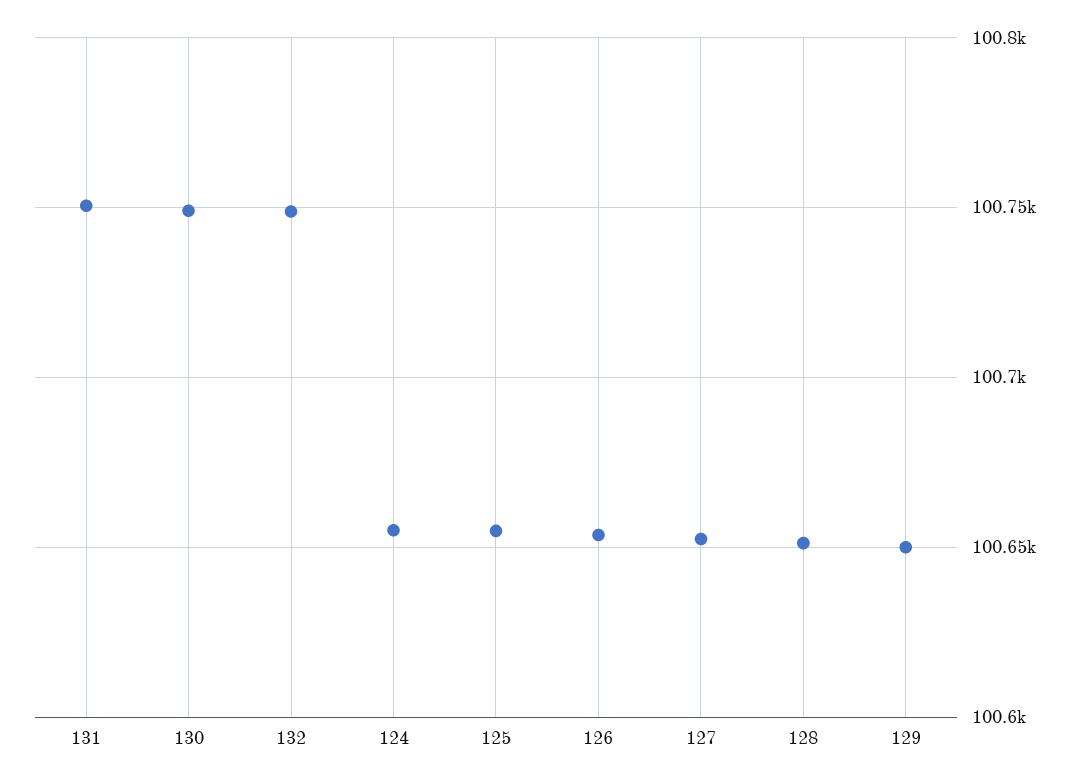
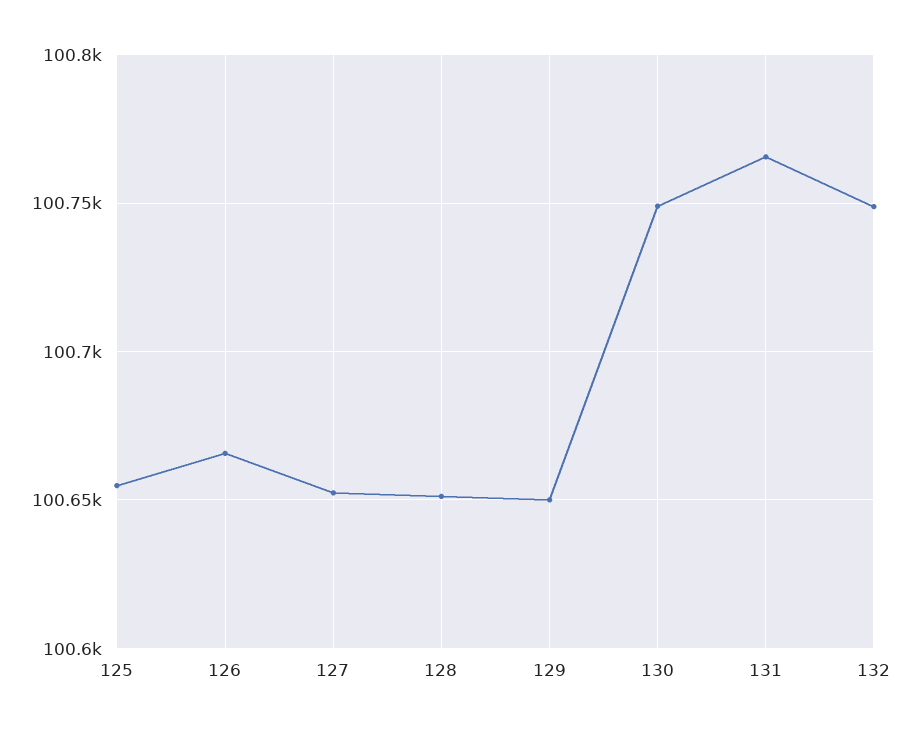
131: 100750 -> 100765
124: 100655 -> none
126: 100655 -> 100665

